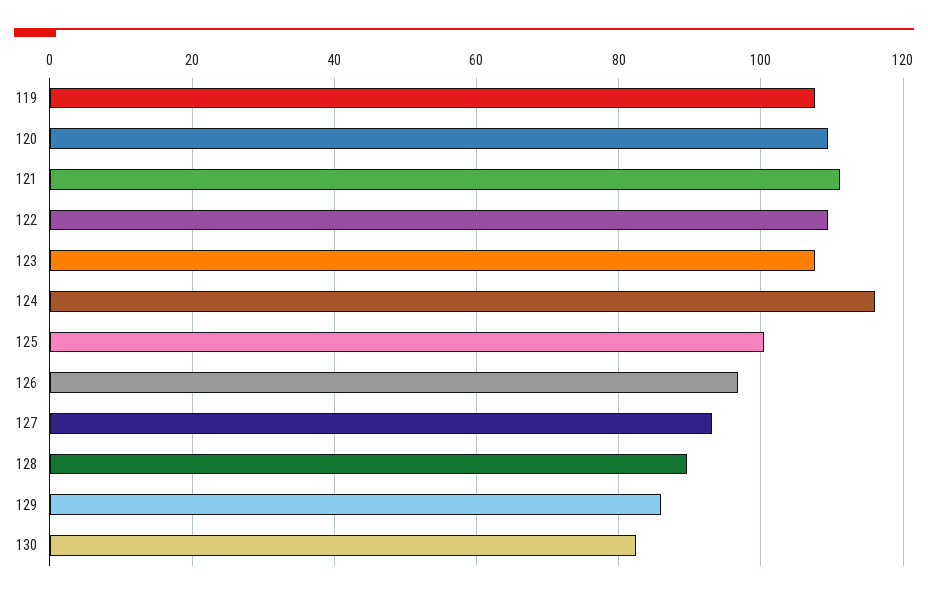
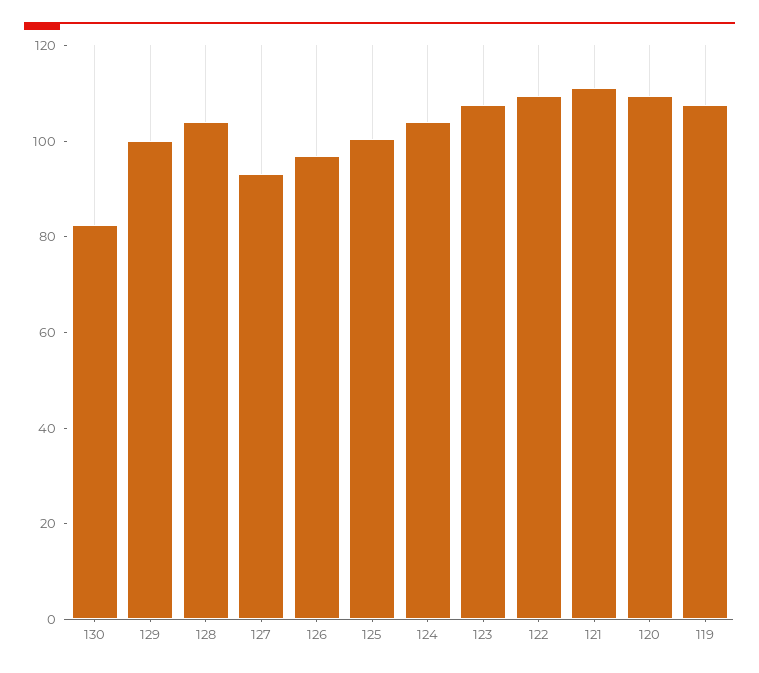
124: 116 -> 105
128: 90 -> 105
129: 86 -> 100

